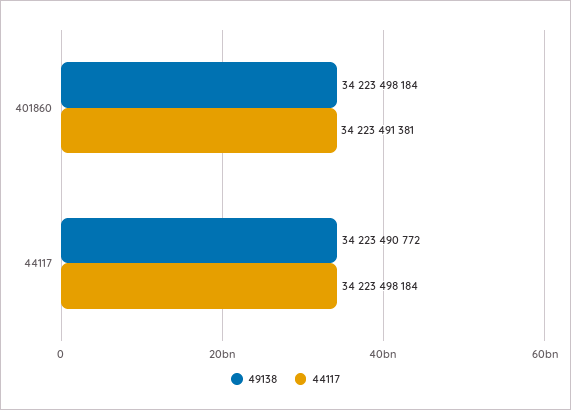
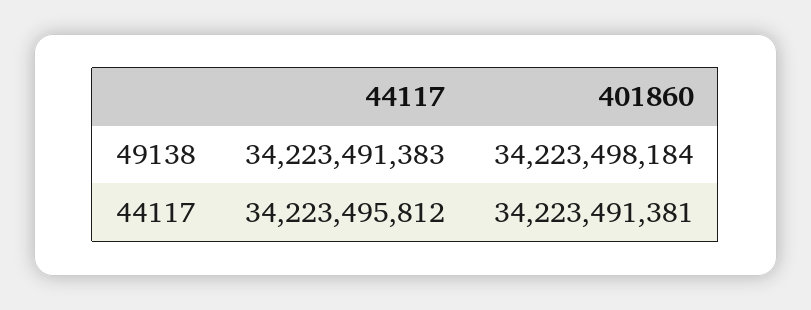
49138, 44117: 34223490772 -> 34223491383
44117, 44117: 34223498184 -> 34223495812

